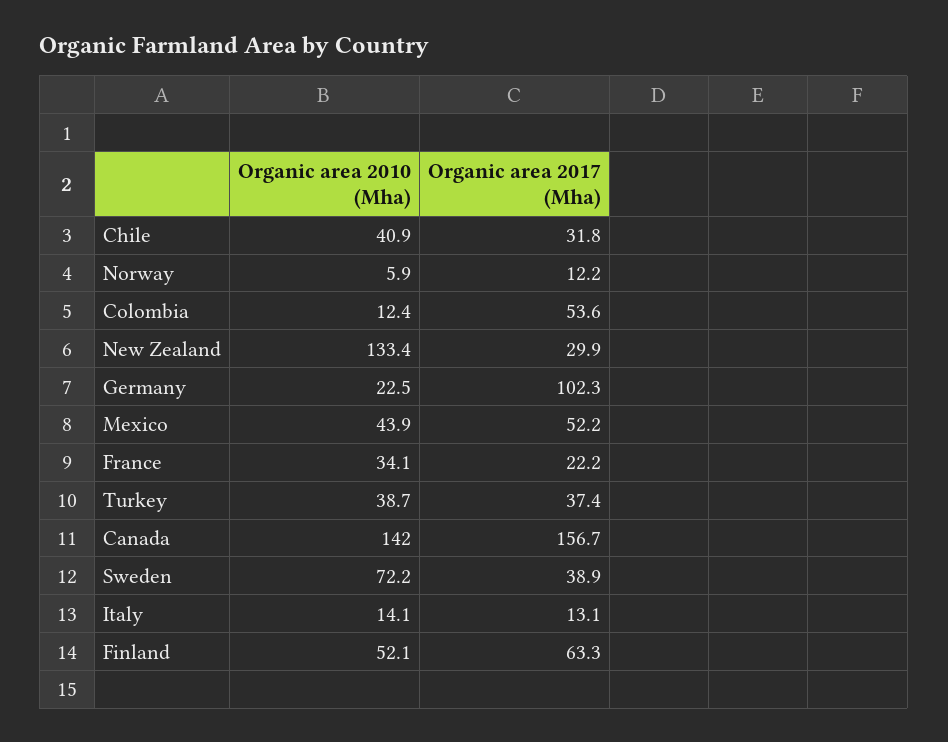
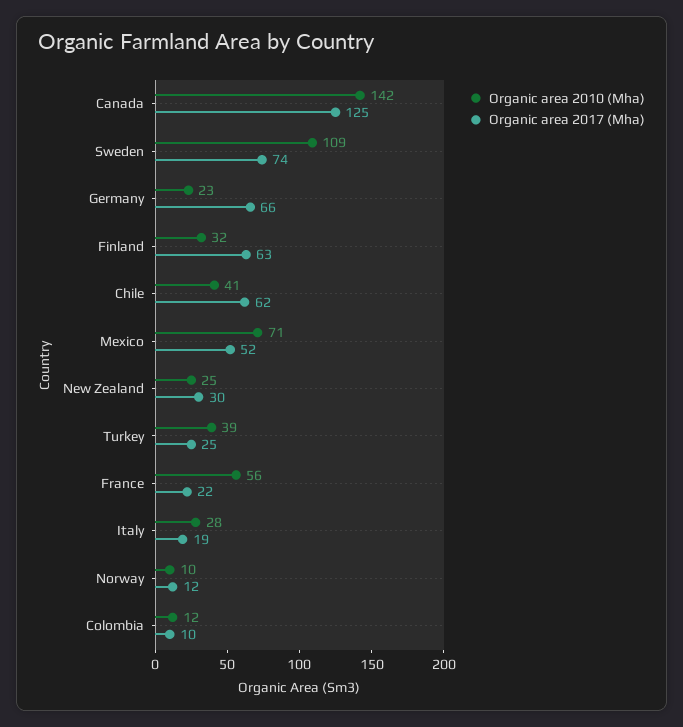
Organic area 2017 (Mha), Chile: 31.8 -> 62
Organic area 2010 (Mha), Norway: 5.9 -> 10
Organic area 2017 (Mha), Colombia: 53.6 -> 10
Organic area 2010 (Mha), New Zealand: 133.4 -> 25
Organic area 2017 (Mha), Germany: 102.3 -> 66
Organic area 2010 (Mha), Mexico: 43.9 -> 71
Organic area 2010 (Mha), France: 34.1 -> 56
Organic area 2017 (Mha), Turkey: 37.4 -> 25
Organic area 2017 (Mha), Canada: 156.7 -> 125
Organic area 2010 (Mha), Sweden: 72.2 -> 109
Organic area 2017 (Mha), Sweden: 38.9 -> 74
Organic area 2010 (Mha), Italy: 14.1 -> 28
Organic area 2017 (Mha), Italy: 13.1 -> 19
Organic area 2010 (Mha), Finland: 52.1 -> 32

